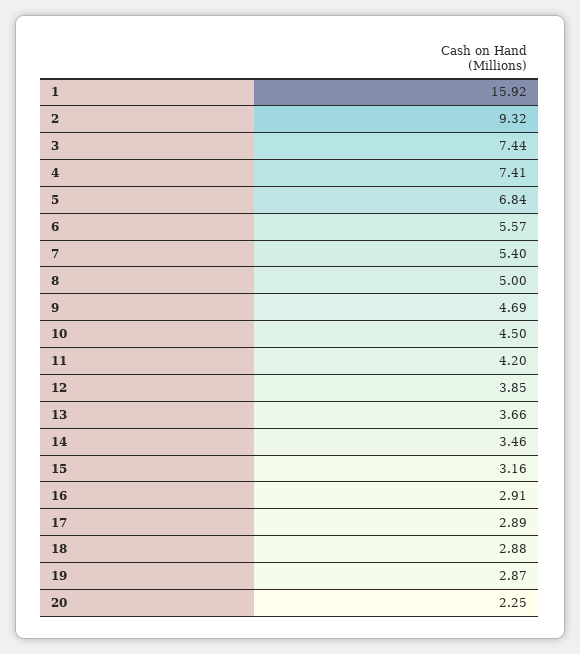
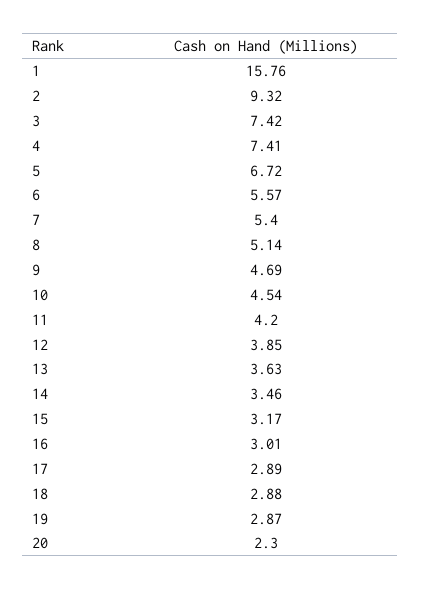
1: 15.92 -> 15.76
3: 7.44 -> 7.42
5: 6.84 -> 6.72
8: 5 -> 5.14
10: 4.5 -> 4.54
13: 3.66 -> 3.63
15: 3.16 -> 3.17
16: 2.91 -> 3.01
20: 2.25 -> 2.3

